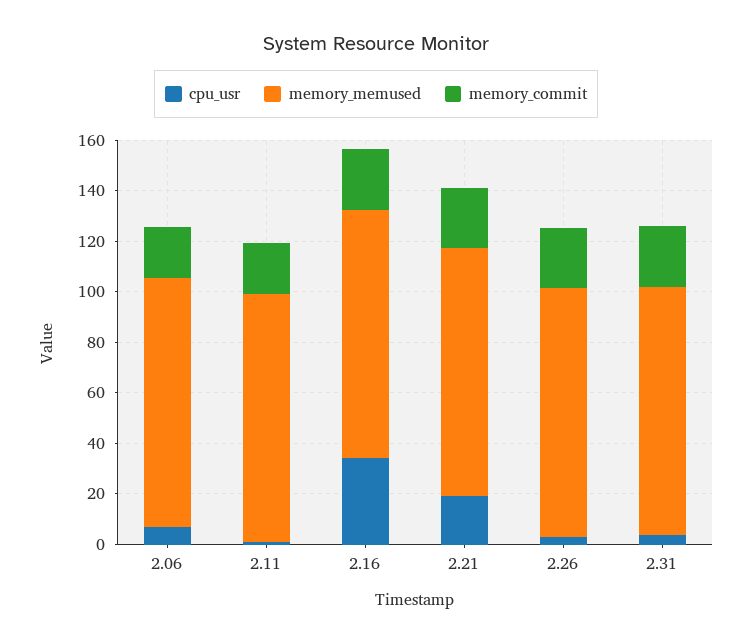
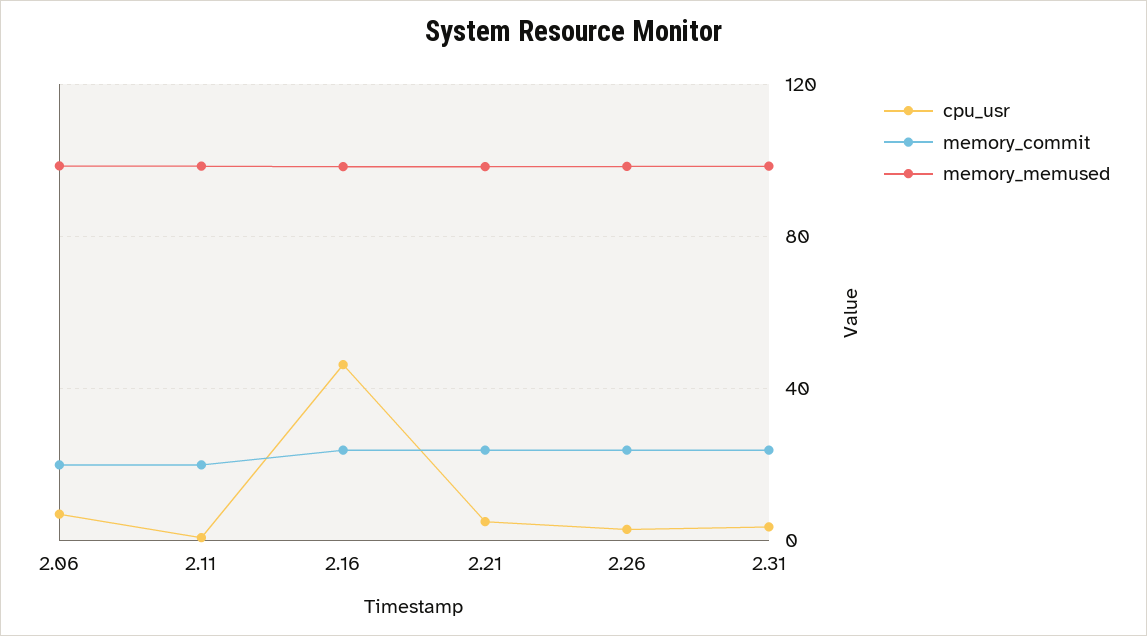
cpu_usr, 2.16: 35 -> 45
cpu_usr, 2.21: 20 -> 5

